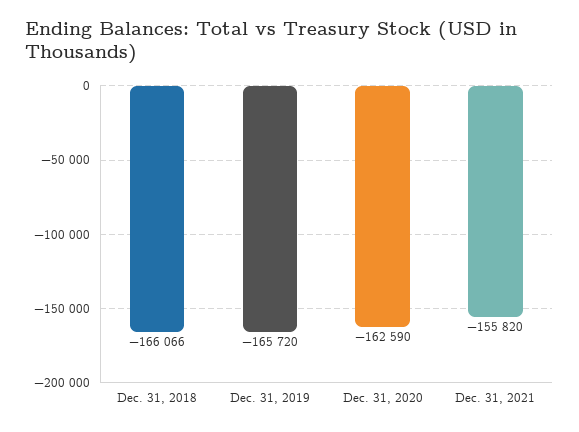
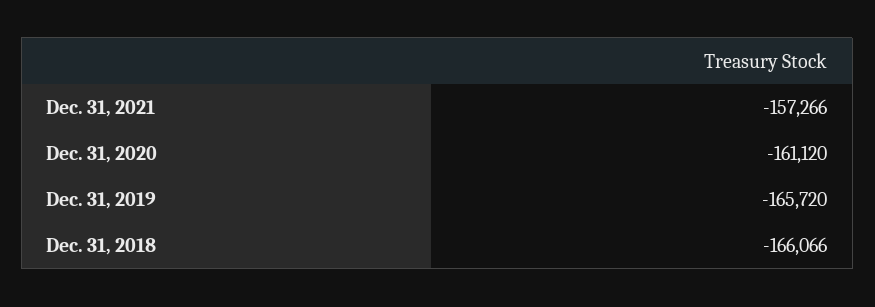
Dec. 31, 2020: -162590 -> -161120
Dec. 31, 2021: -155820 -> -157266

